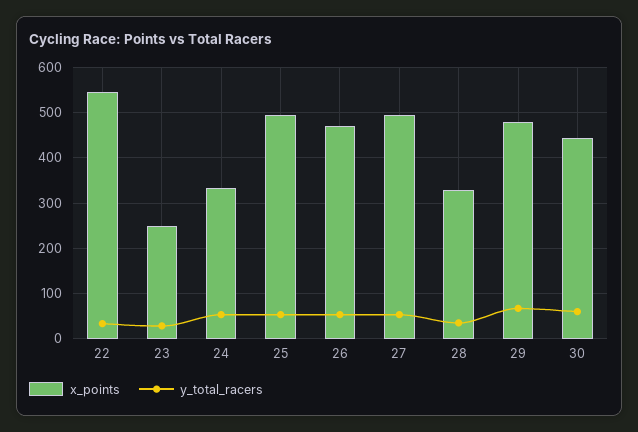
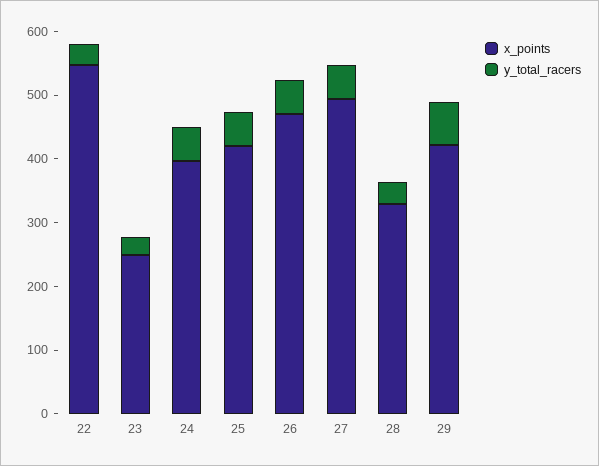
x_points, 24: 340 -> 400
x_points, 25: 500 -> 420
x_points, 29: 480 -> 420
x_points, 30: 440 -> none
y_total_racers, 30: 60 -> none

